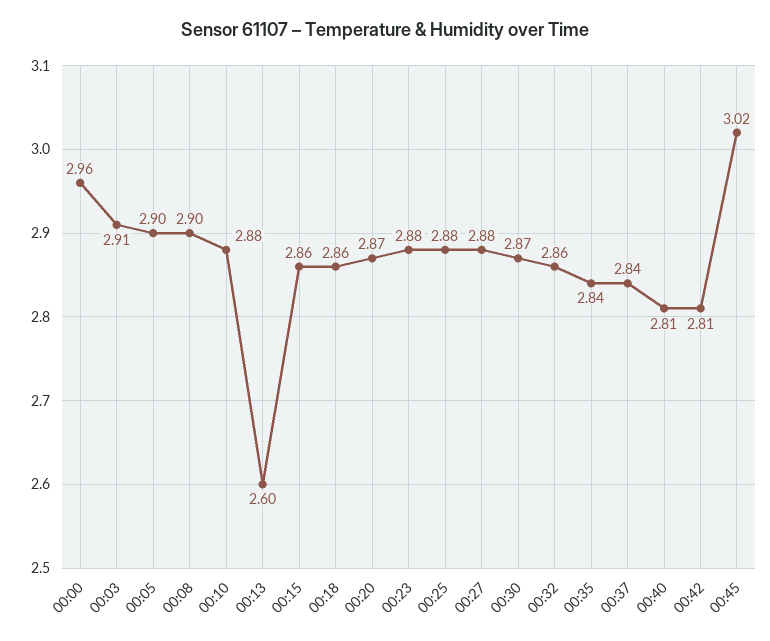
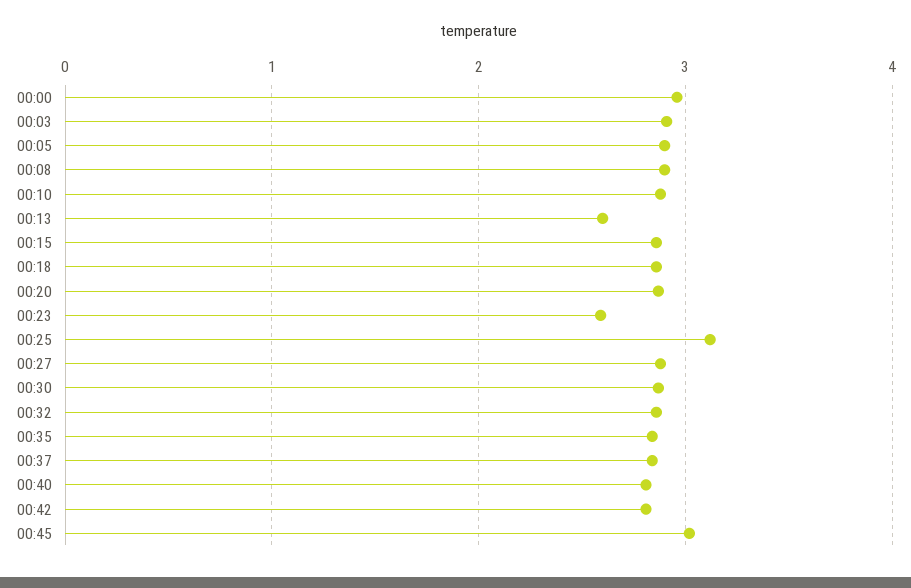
00:23: 2.88 -> 2.6
00:25: 2.88 -> 3.1

